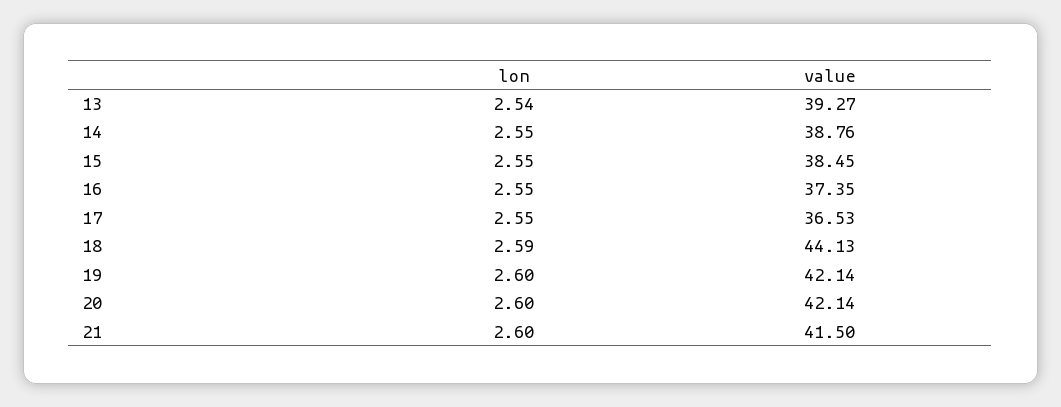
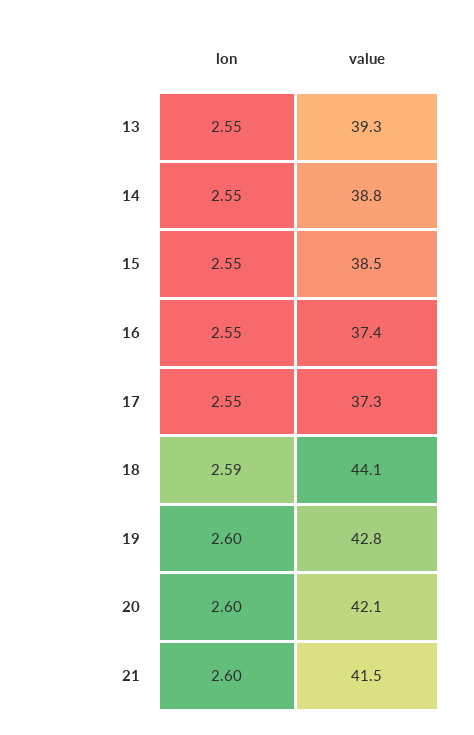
lon, 13: 2.54 -> 2.55
value, 17: 36.53 -> 37.3
value, 19: 42.14 -> 42.8

